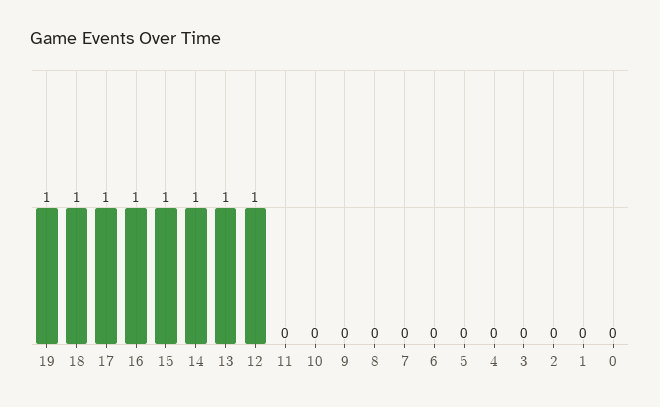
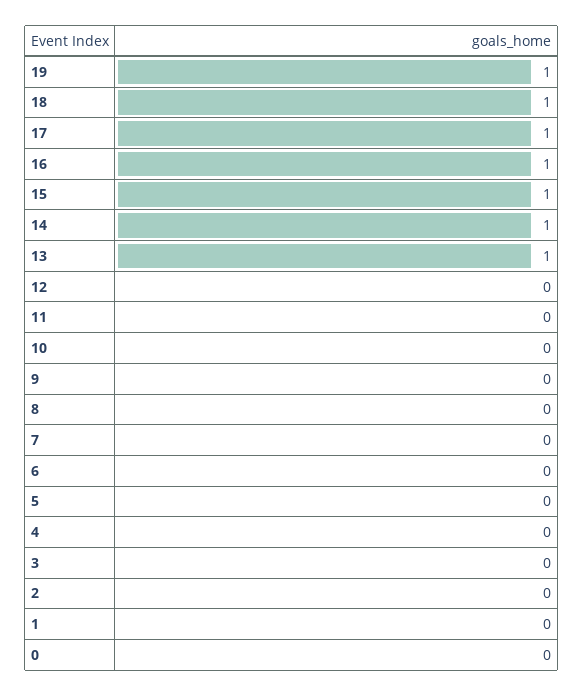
12: 1 -> 0

